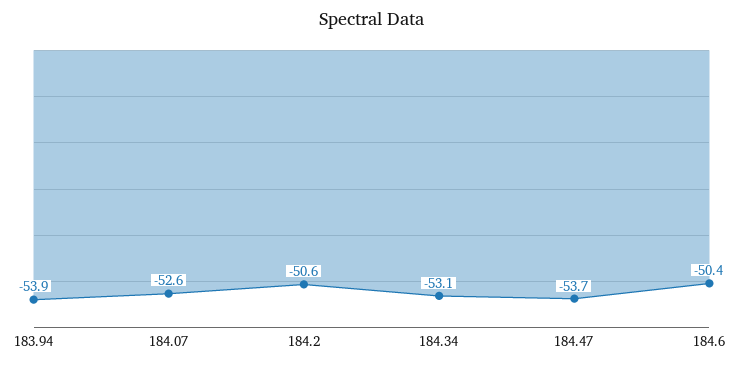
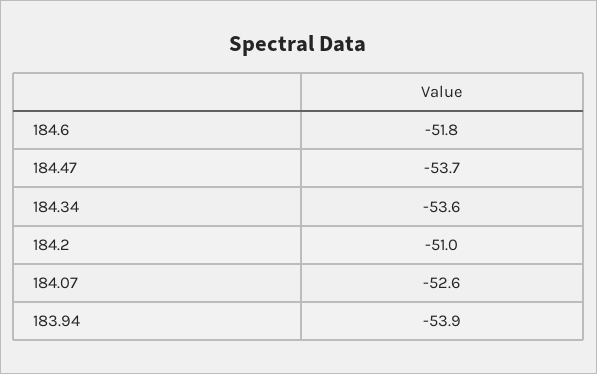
184.2: -50.6 -> -51
184.34: -53.1 -> -53.6
184.6: -50.4 -> -51.8

